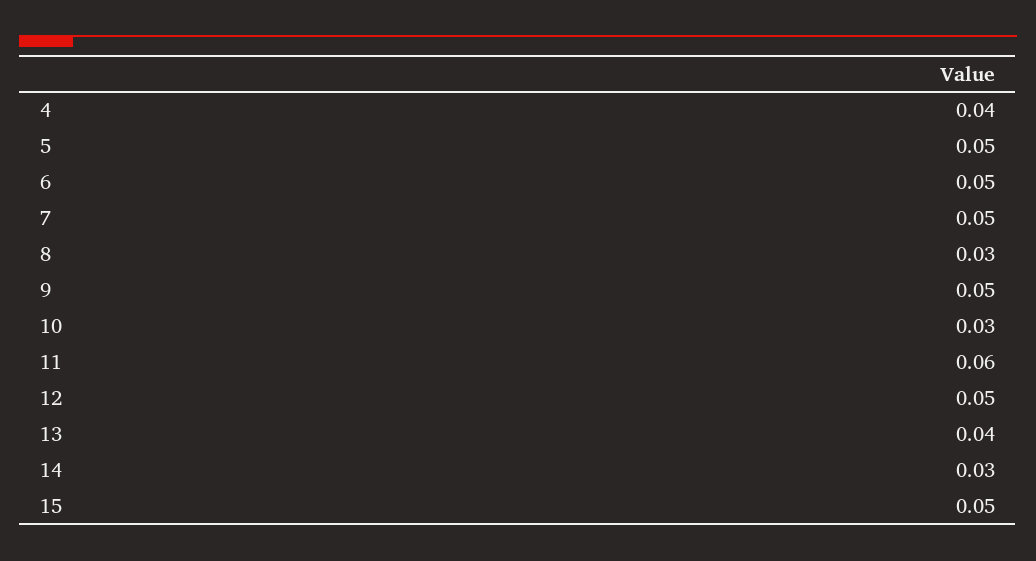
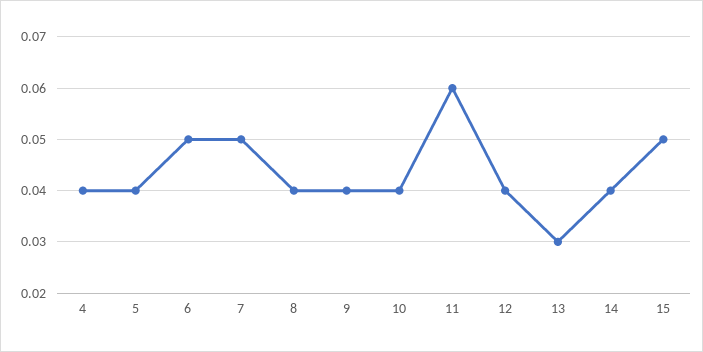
5: 0.05 -> 0.04
8: 0.03 -> 0.04
9: 0.05 -> 0.04
10: 0.03 -> 0.04
12: 0.05 -> 0.04
13: 0.04 -> 0.03
14: 0.03 -> 0.04

